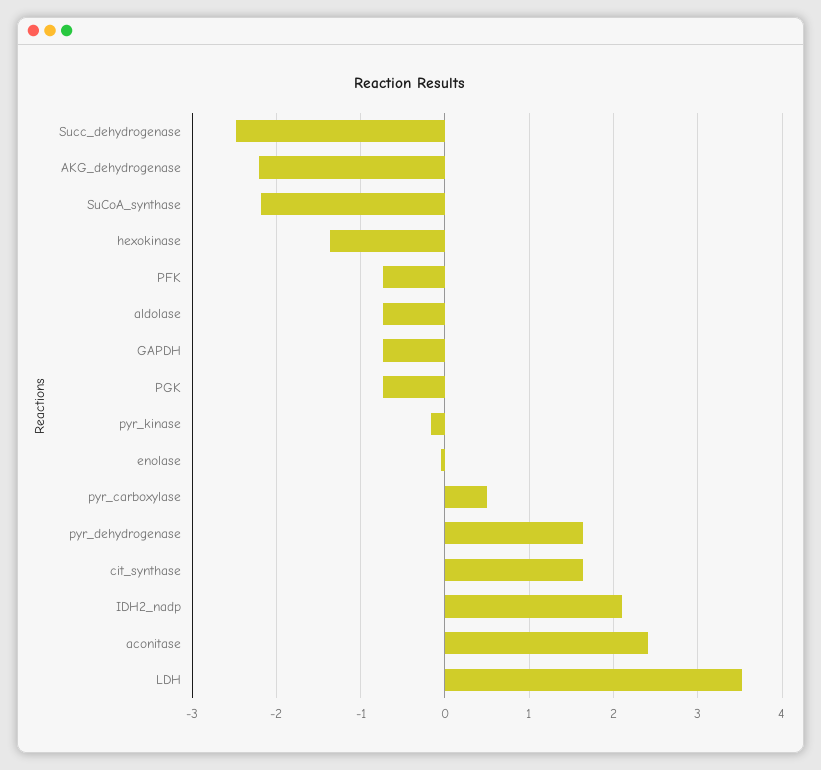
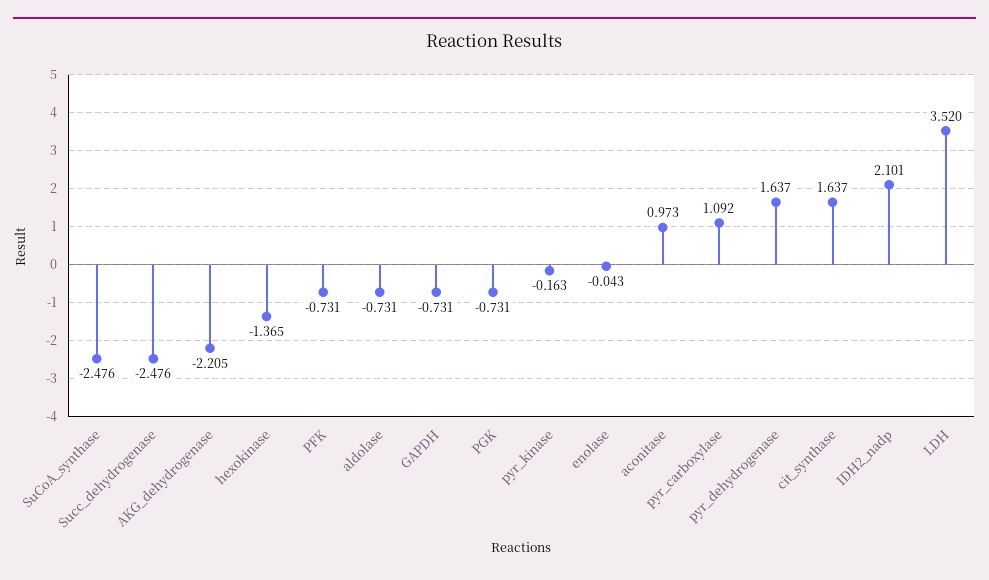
SuCoA_synthase: -2.2 -> -2.476
pyr_carboxylase: 0.5 -> 1.092
aconitase: 2.4 -> 0.973

